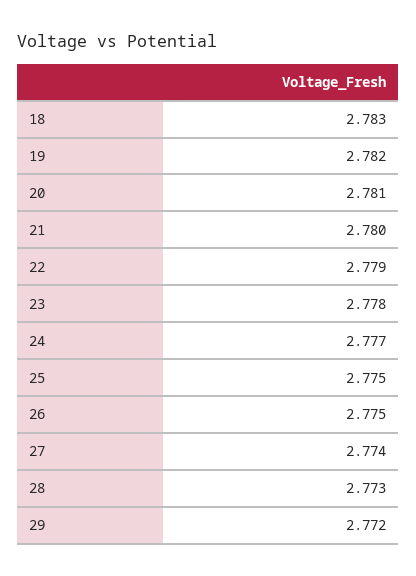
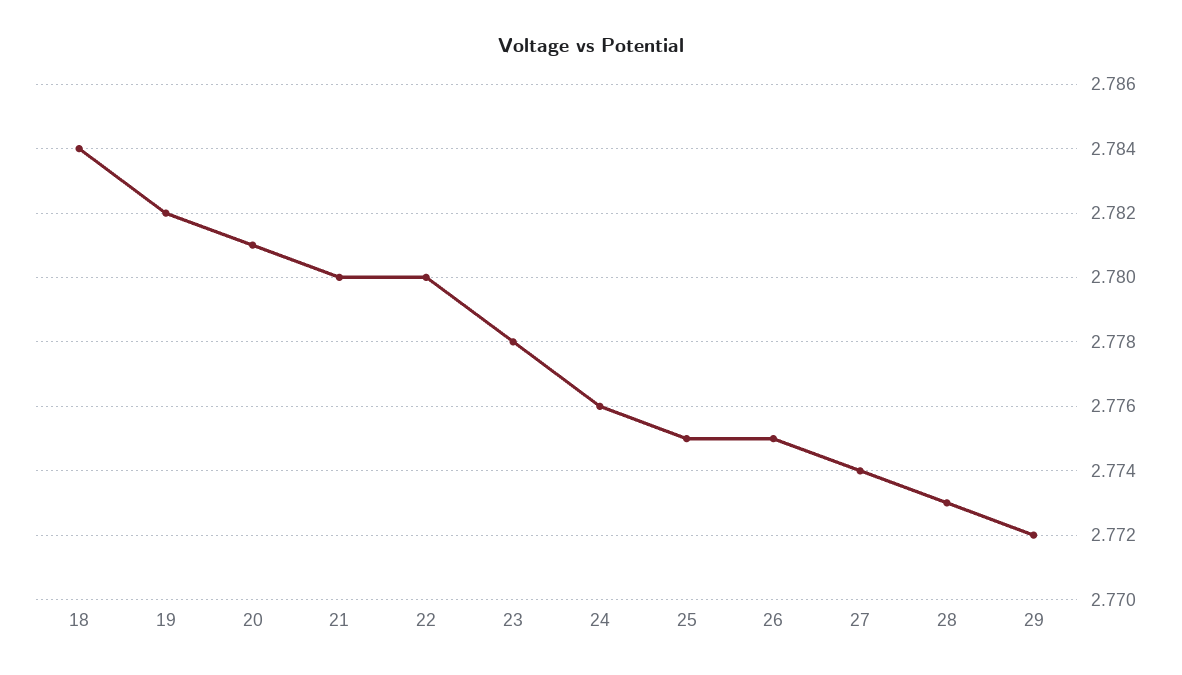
18: 2.783 -> 2.784
22: 2.779 -> 2.78
24: 2.777 -> 2.776

